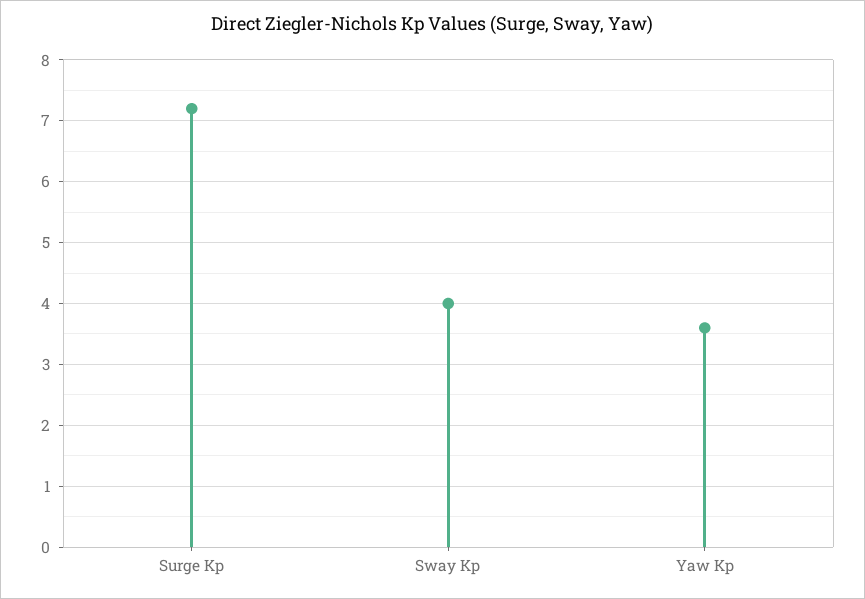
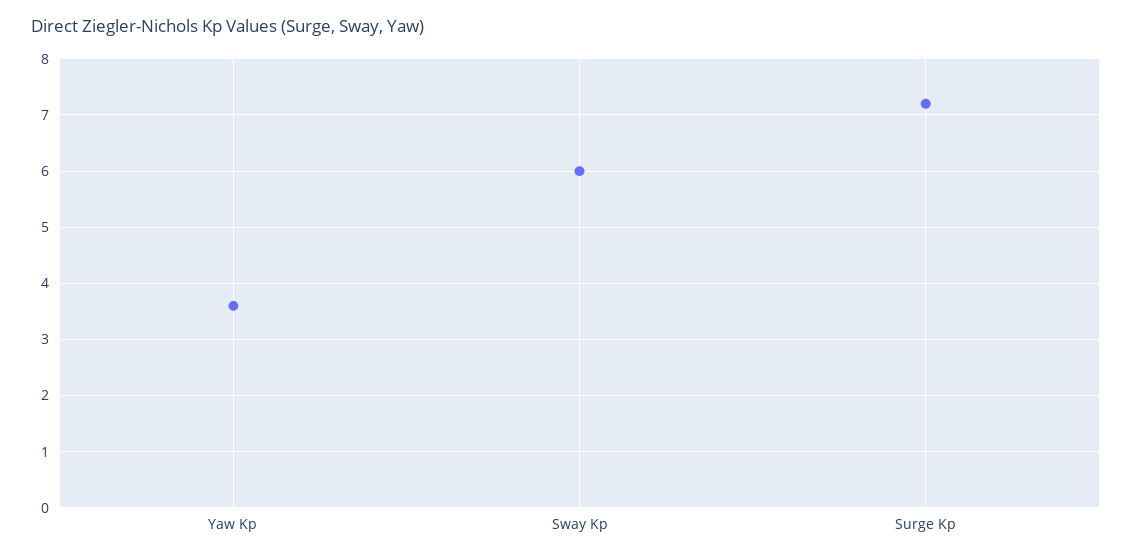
Sway Kp: 4 -> 6

